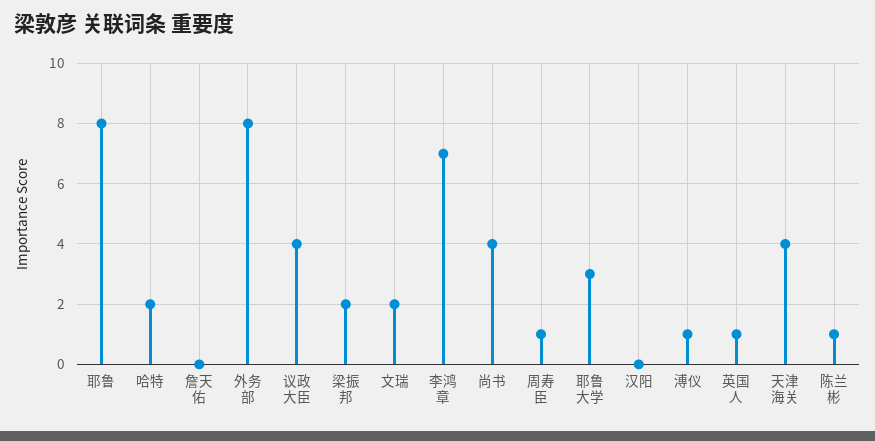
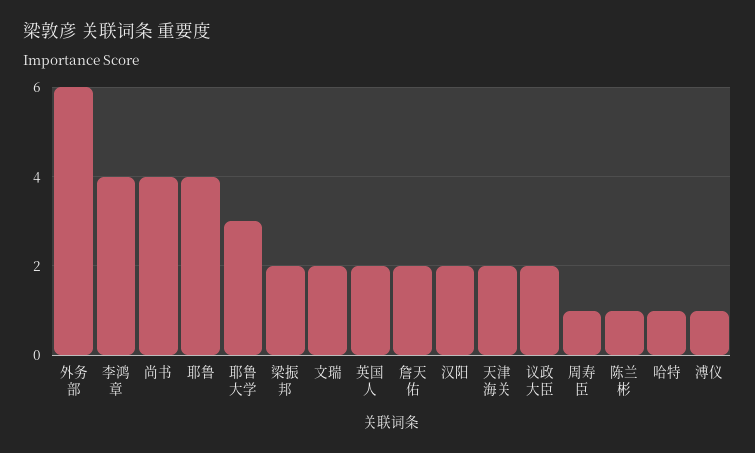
耶鲁: 8 -> 4
哈特: 2 -> 1
詹天佑: 0 -> 2
外务部: 8 -> 6
议政大臣: 4 -> 2
李鸿章: 7 -> 4
汉阳: 0 -> 2
英国人: 1 -> 2
天津海关: 4 -> 2

